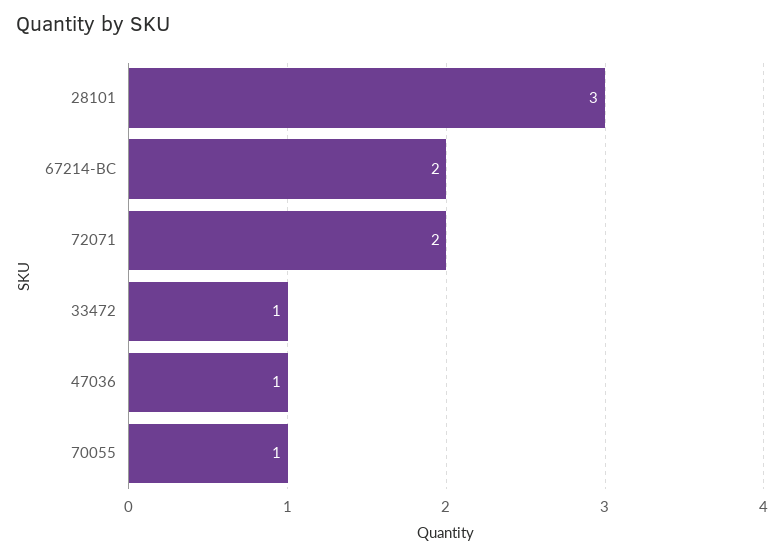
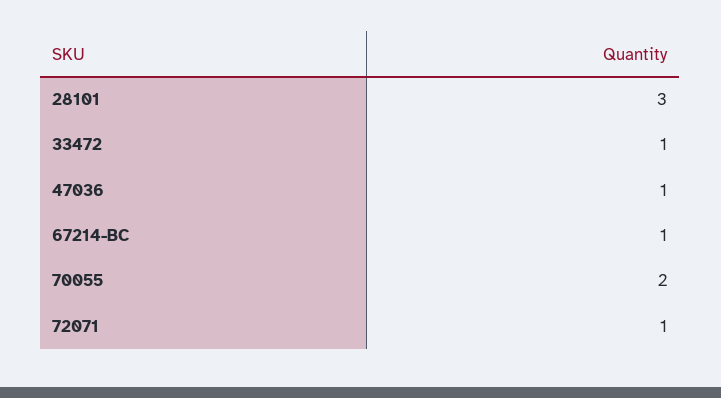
67214-BC: 2 -> 1
72071: 2 -> 1
70055: 1 -> 2

